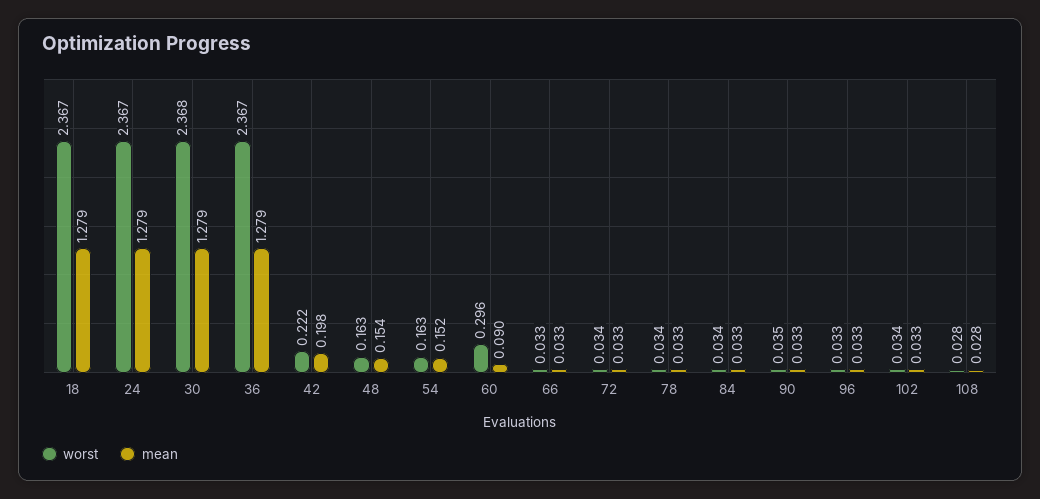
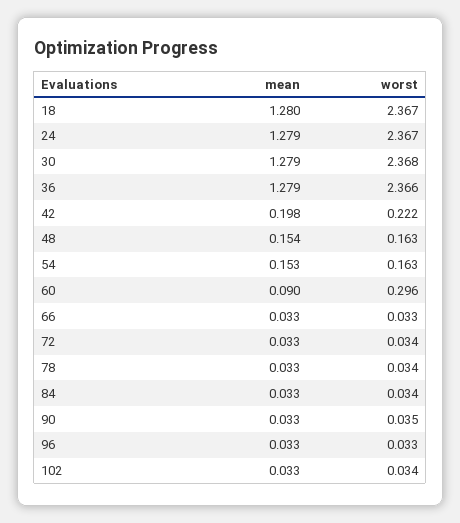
mean, 18: 1.279 -> 1.28
worst, 36: 2.367 -> 2.366
mean, 54: 0.152 -> 0.153
worst, 108: 0.028 -> none
mean, 108: 0.028 -> none

